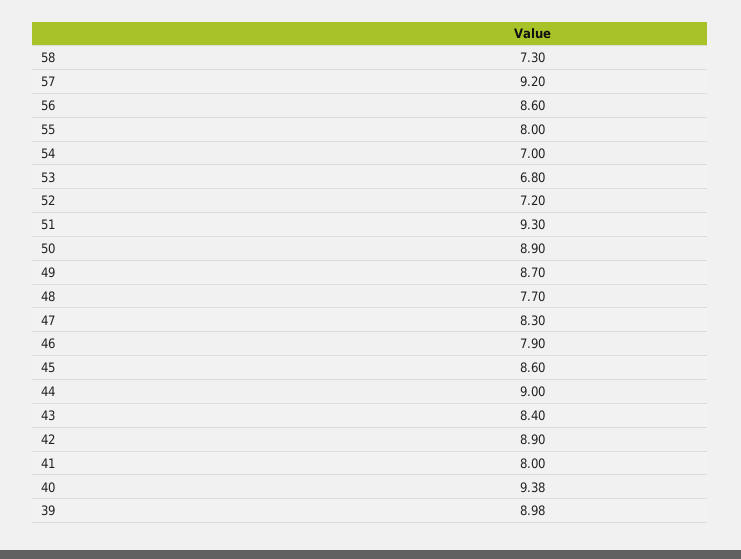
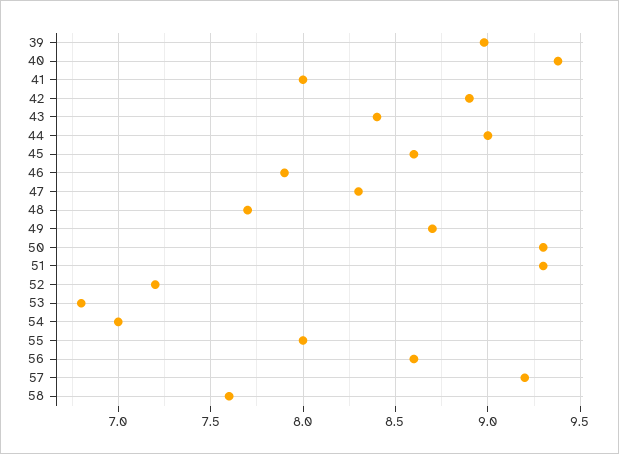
58: 7.3 -> 7.6
50: 8.9 -> 9.3

